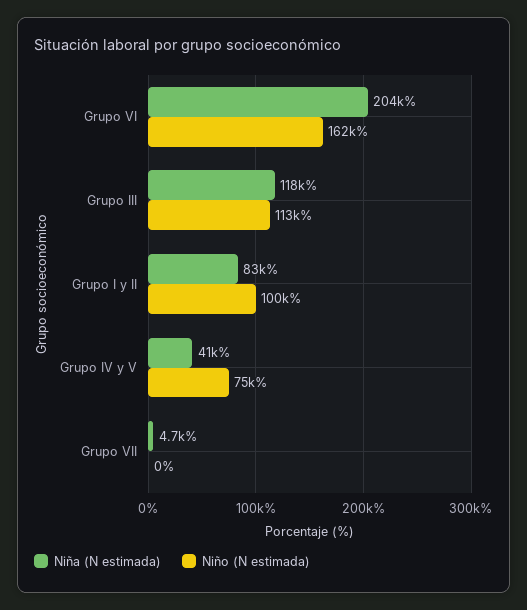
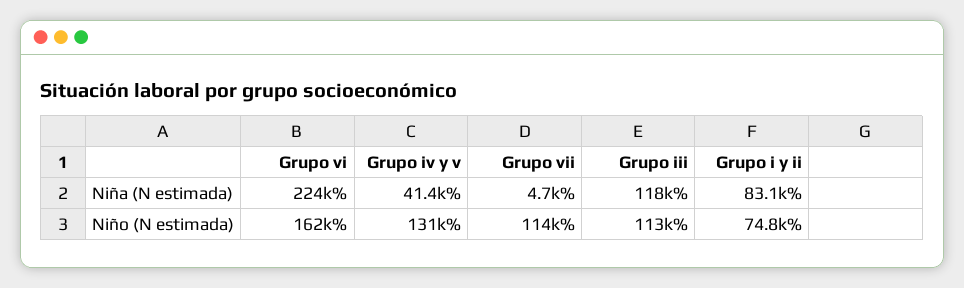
Niña (N estimada), Grupo VI: 204000 -> 224000
Niño (N estimada), Grupo I y II: 100000 -> 74800
Niño (N estimada), Grupo IV y V: 75000 -> 131000
Niño (N estimada), Grupo VII: 0 -> 114000

